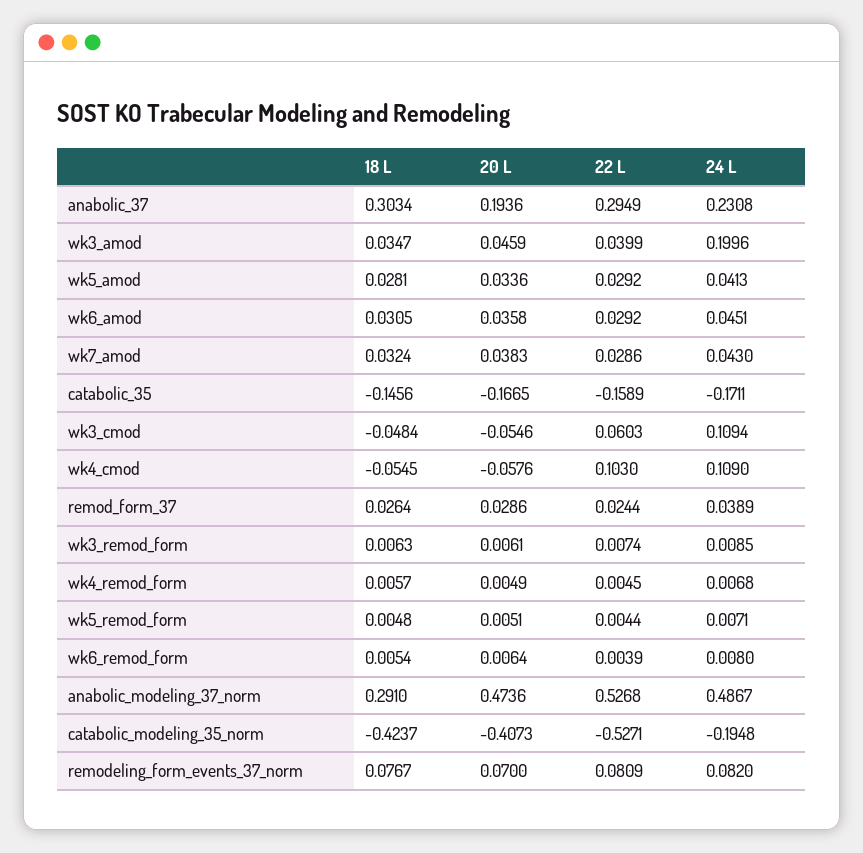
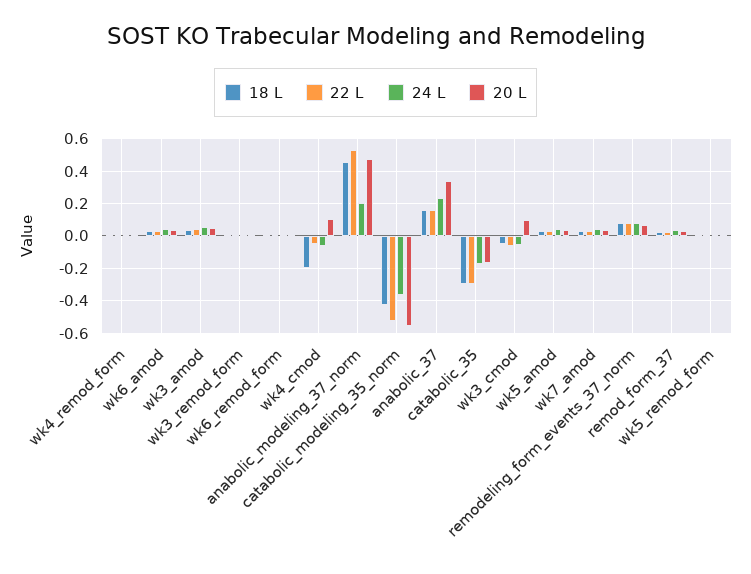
18 L, anabolic_37: 0.3034 -> 0.15
20 L, anabolic_37: 0.1936 -> 0.35
22 L, anabolic_37: 0.2949 -> 0.15
24 L, wk3_amod: 0.1996 -> 0.05
18 L, catabolic_35: -0.1456 -> -0.3
22 L, catabolic_35: -0.1589 -> -0.3
20 L, wk3_cmod: -0.0546 -> 0.1
22 L, wk3_cmod: 0.0603 -> -0.05
24 L, wk3_cmod: 0.1094 -> -0.05
18 L, wk4_cmod: -0.0545 -> -0.2
20 L, wk4_cmod: -0.0576 -> 0.1
22 L, wk4_cmod: 0.103 -> -0.05
24 L, wk4_cmod: 0.109 -> -0.05
18 L, anabolic_modeling_37_norm: 0.291 -> 0.45
24 L, anabolic_modeling_37_norm: 0.4867 -> 0.2
20 L, catabolic_modeling_35_norm: -0.4073 -> -0.55
24 L, catabolic_modeling_35_norm: -0.1948 -> -0.35

